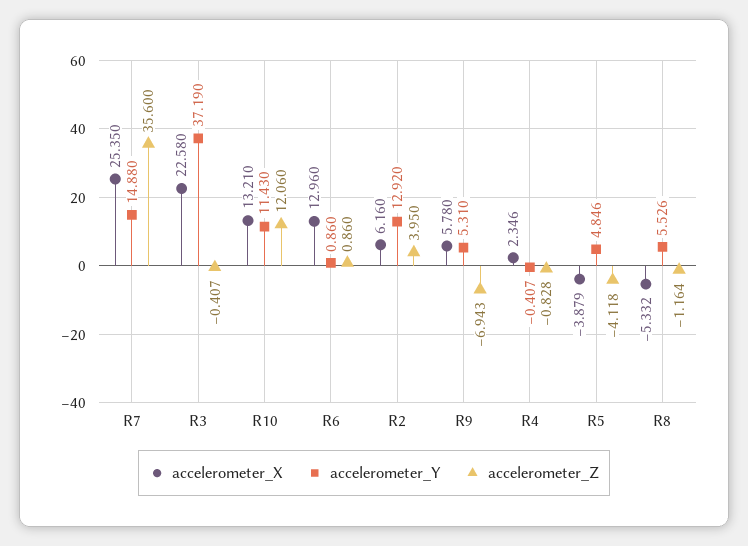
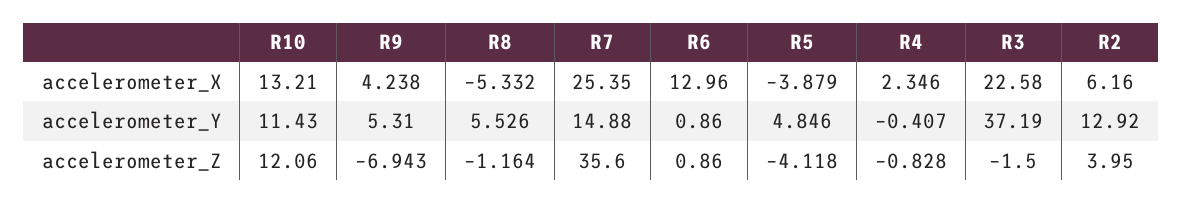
accelerometer_Z, R3: -0.407 -> -1.5
accelerometer_X, R9: 5.78 -> 4.238

